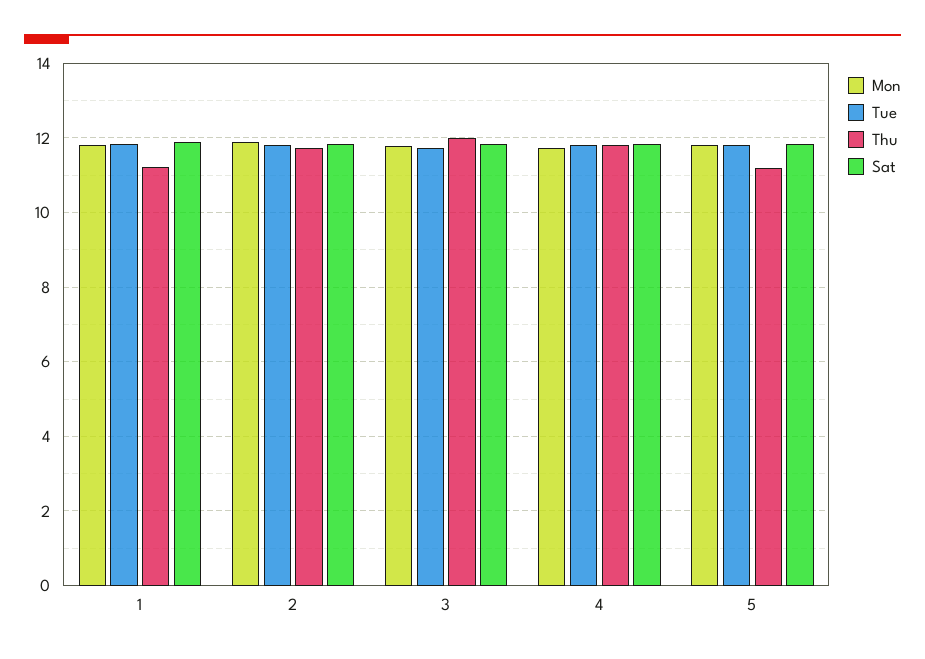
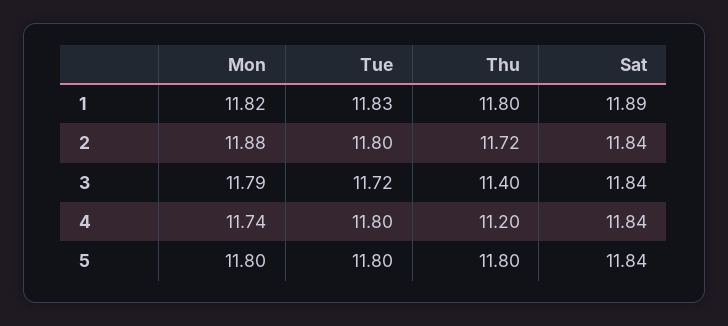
Thu, 1: 11.2 -> 11.8
Thu, 3: 12 -> 11.4
Thu, 4: 11.8 -> 11.2
Thu, 5: 11.2 -> 11.8

